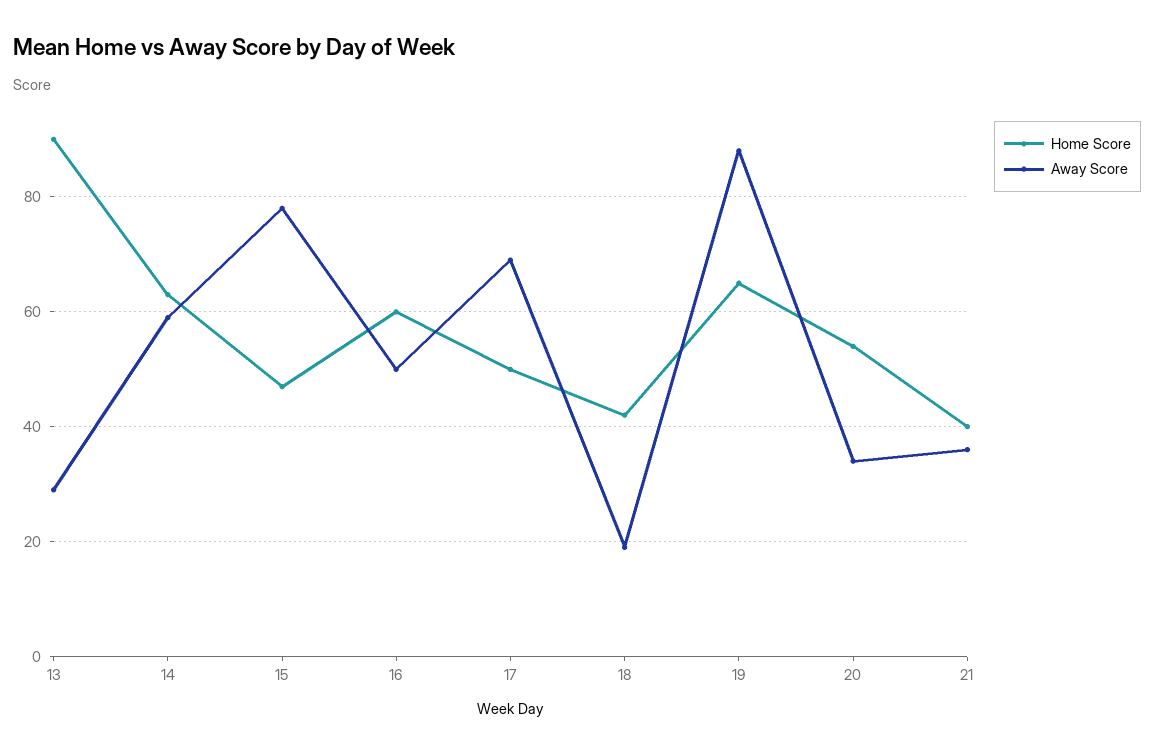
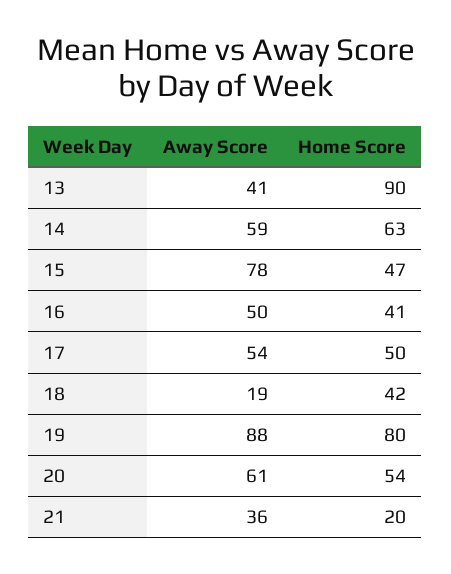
Away Score, 13: 30 -> 41
Home Score, 16: 60 -> 41
Away Score, 17: 70 -> 54
Home Score, 19: 65 -> 80
Away Score, 20: 35 -> 61
Home Score, 21: 40 -> 20

